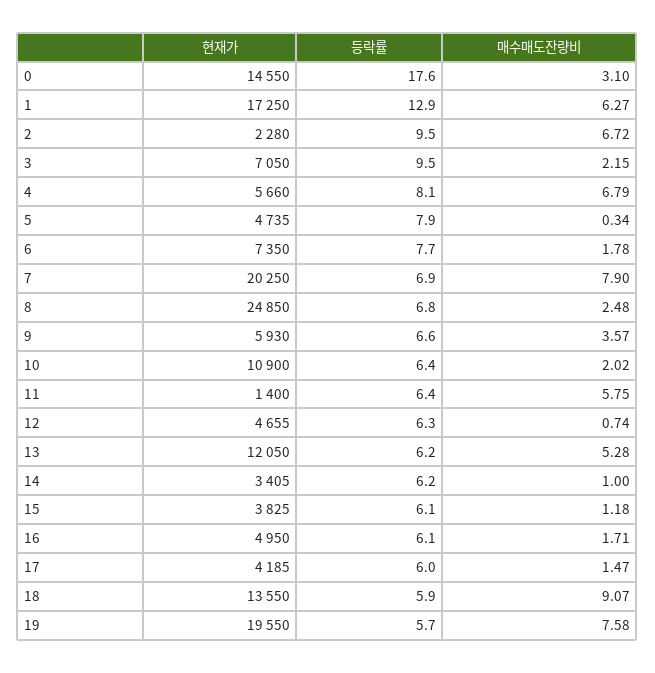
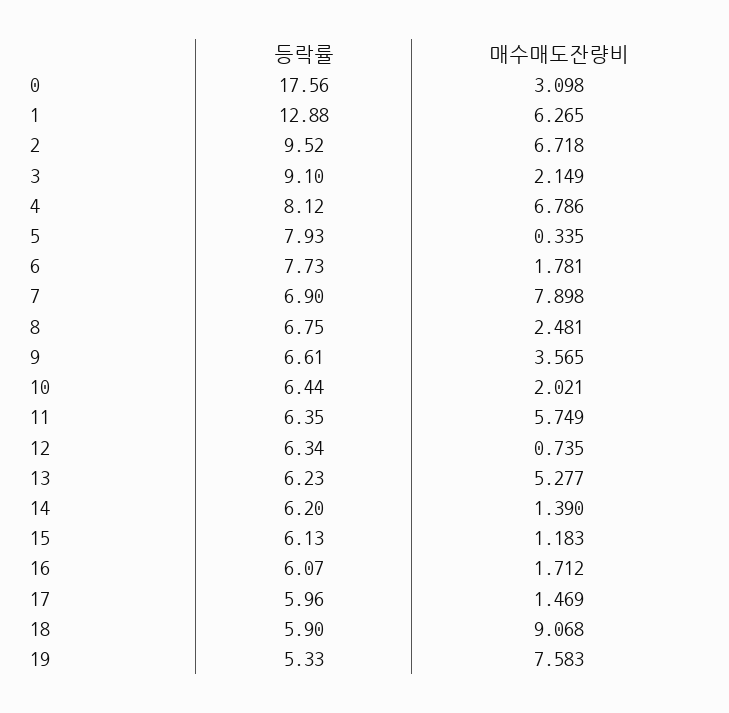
현재가, 0: 14550 -> none
현재가, 1: 17250 -> none
현재가, 2: 2280 -> none
현재가, 3: 7050 -> none
등락률, 3: 9.5 -> 9.1
현재가, 4: 5660 -> none
현재가, 5: 4735 -> none
현재가, 6: 7350 -> none
현재가, 7: 20250 -> none
현재가, 8: 24850 -> none
현재가, 9: 5930 -> none
현재가, 10: 10900 -> none
현재가, 11: 1400 -> none
현재가, 12: 4655 -> none
현재가, 13: 12050 -> none
현재가, 14: 3405 -> none
매수매도잔량비, 14: 1 -> 1.39
현재가, 15: 3825 -> none
현재가, 16: 4950 -> none
현재가, 17: 4185 -> none
현재가, 18: 13550 -> none
현재가, 19: 19550 -> none
등락률, 19: 5.7 -> 5.33

